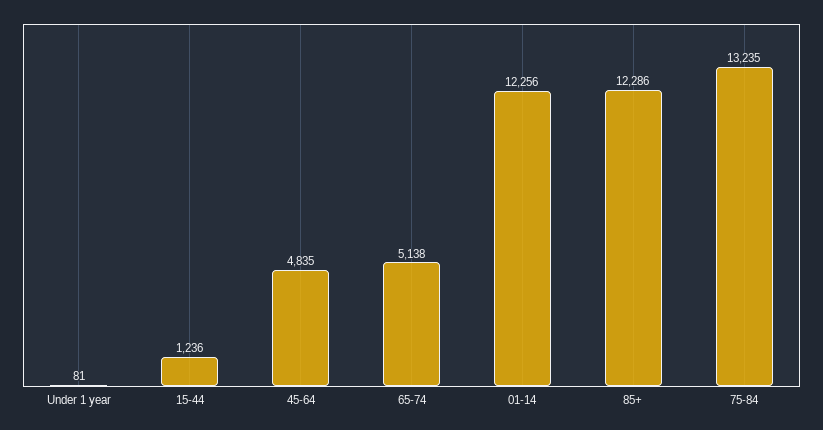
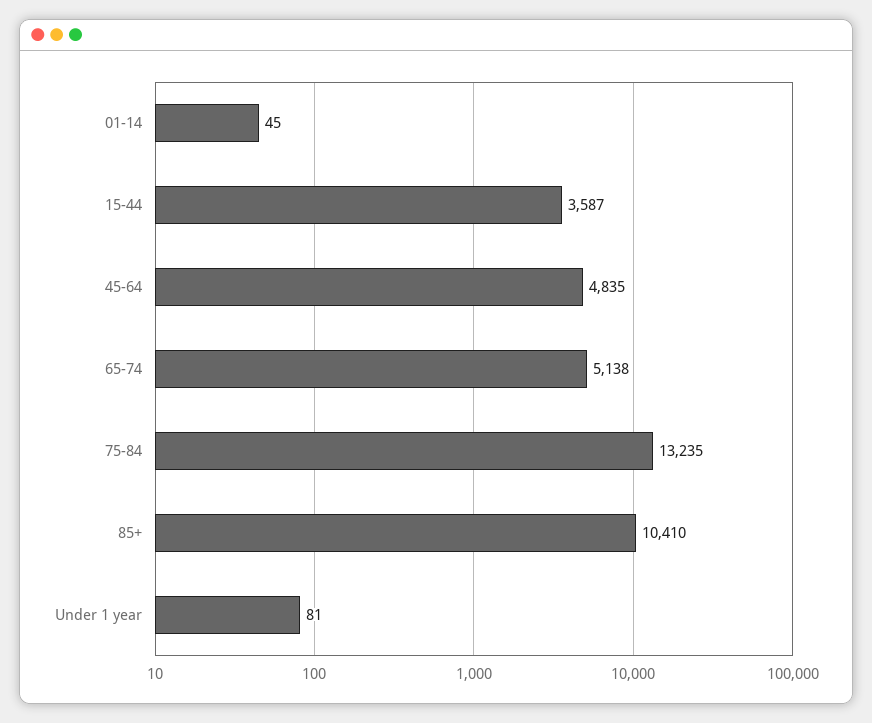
15-44: 1236 -> 3587
01-14: 12256 -> 45
85+: 12286 -> 10410

